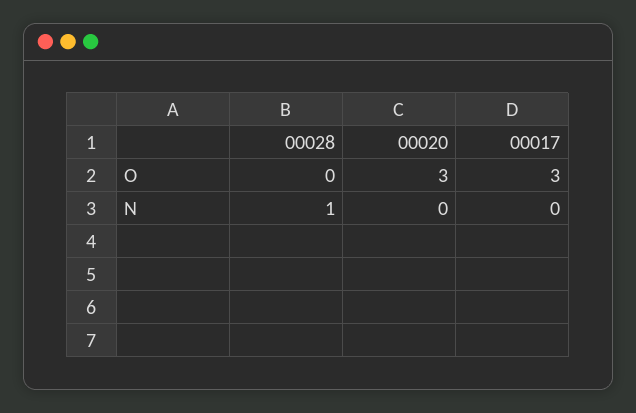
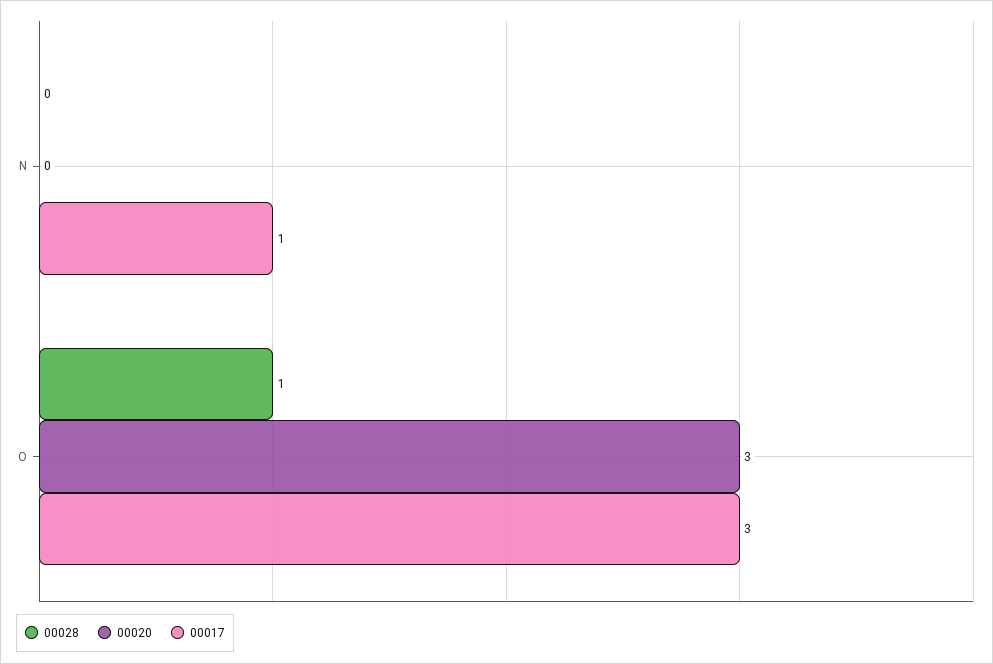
00028, O: 0 -> 1
00028, N: 1 -> 0
00017, N: 0 -> 1

